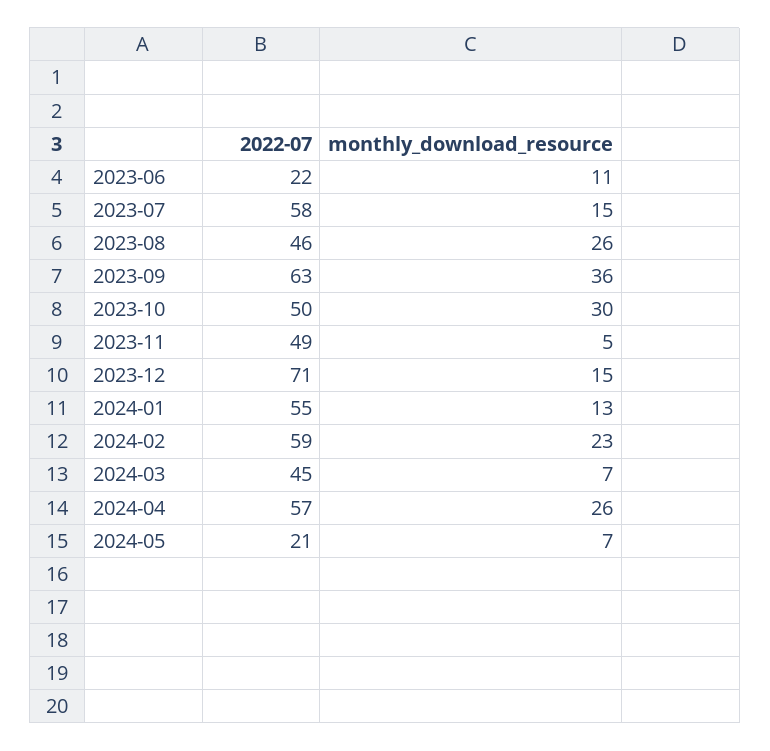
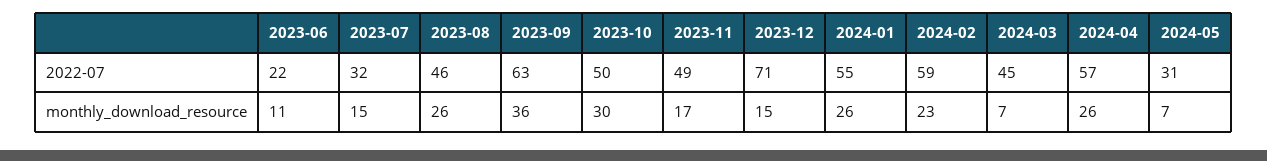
2022-07, 2023-07: 58 -> 32
monthly_download_resource, 2023-11: 5 -> 17
monthly_download_resource, 2024-01: 13 -> 26
2022-07, 2024-05: 21 -> 31

